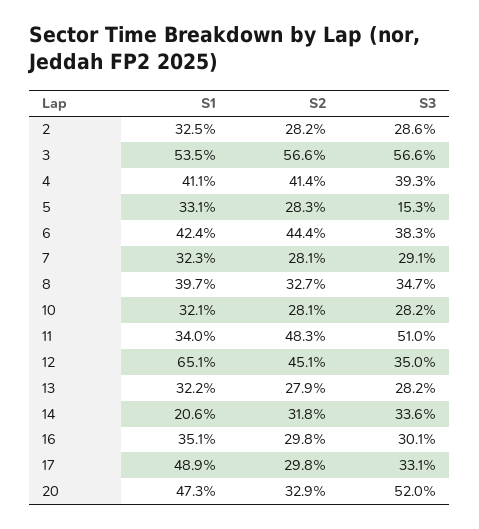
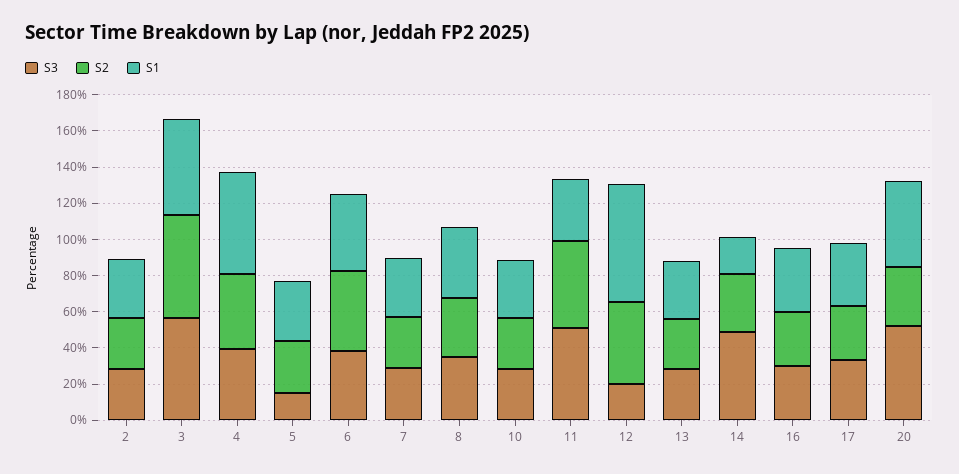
S1, 4: 41.1 -> 55
S3, 12: 35 -> 20
S3, 14: 33.6 -> 50
S1, 17: 48.9 -> 35

